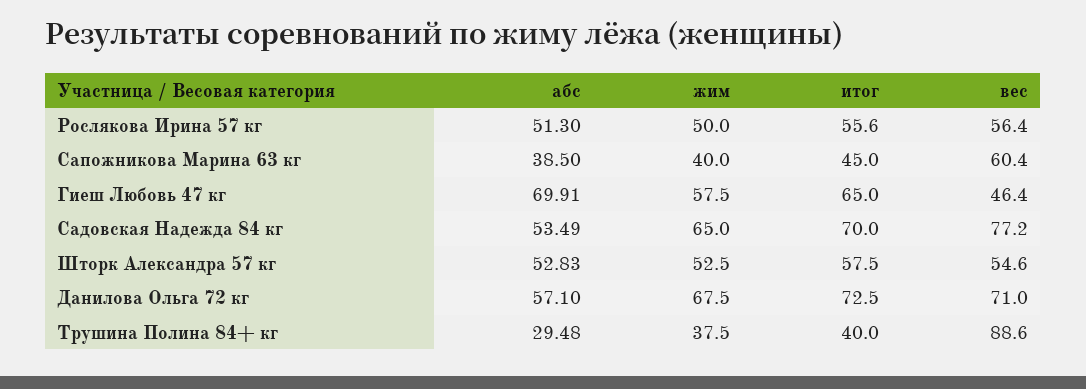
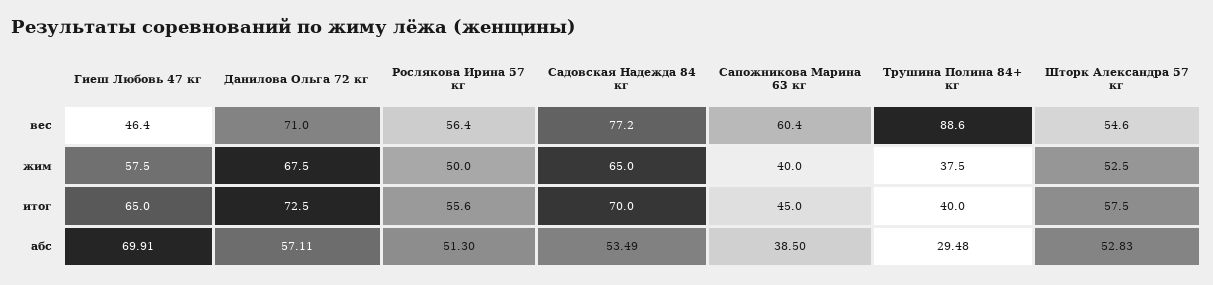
абс, Данилова Ольга 72 кг: 57.1 -> 57.11

